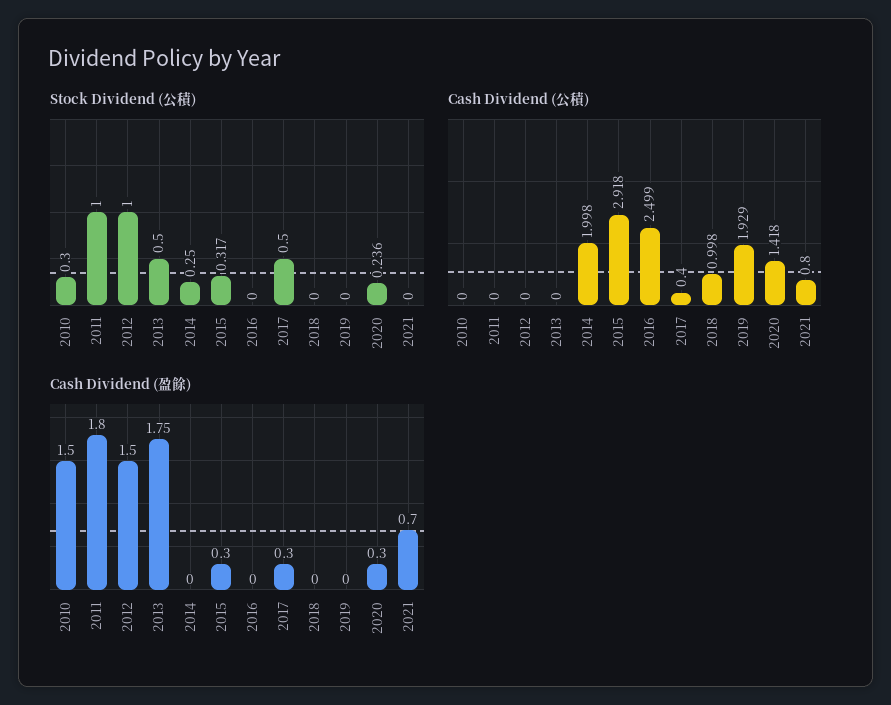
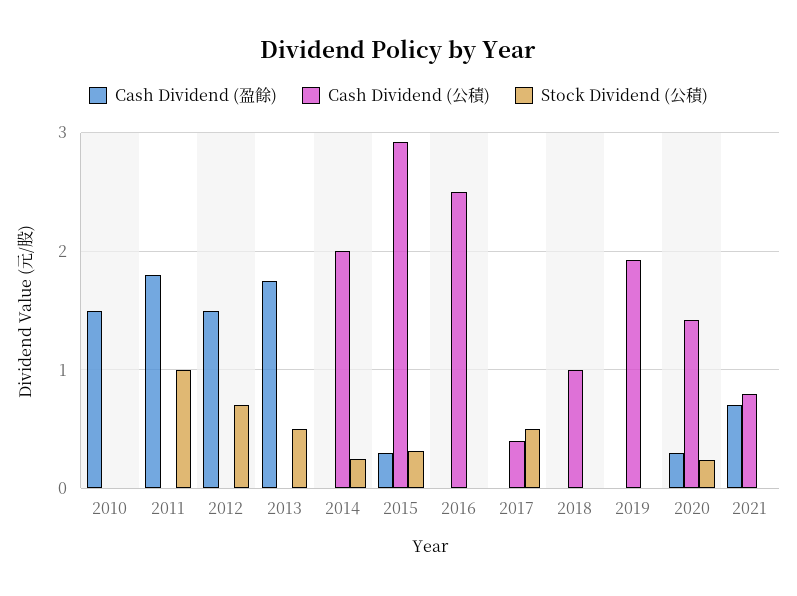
Stock Dividend (公積), 2010: 0.3 -> 0
Stock Dividend (公積), 2012: 1 -> 0.7
Cash Dividend (盈餘), 2017: 0.3 -> 0

